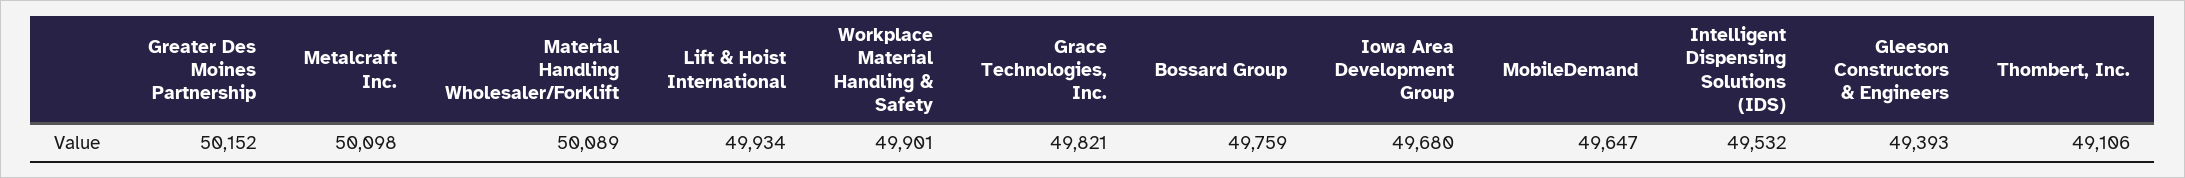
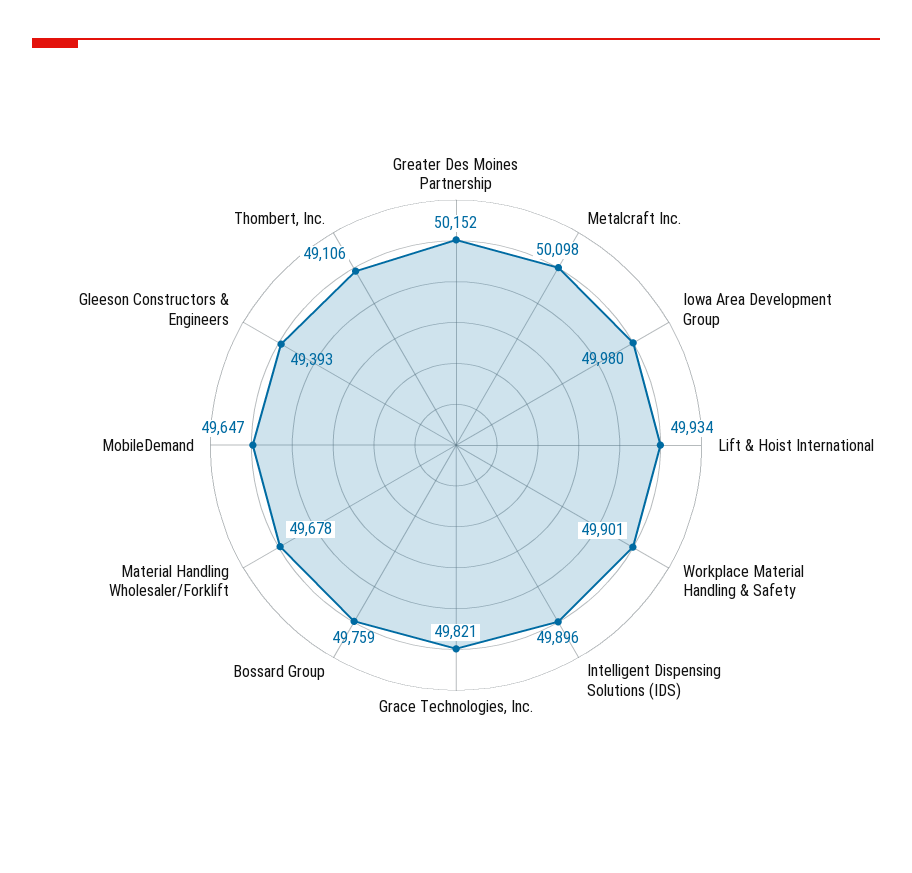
Material Handling Wholesaler/Forklift: 50089 -> 49678
Iowa Area Development Group: 49680 -> 49980
Intelligent Dispensing Solutions (IDS): 49532 -> 49896

